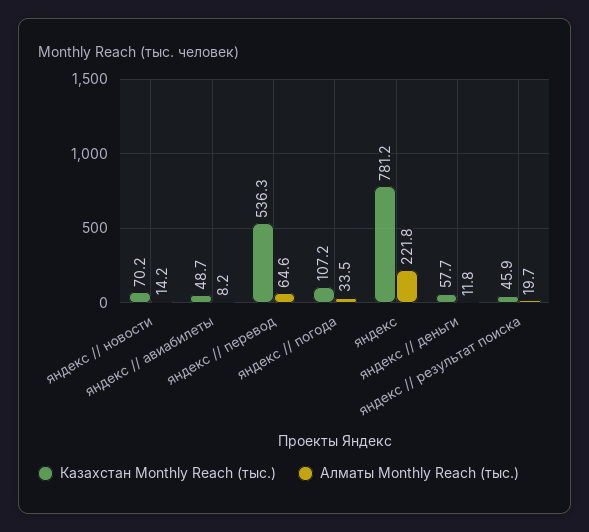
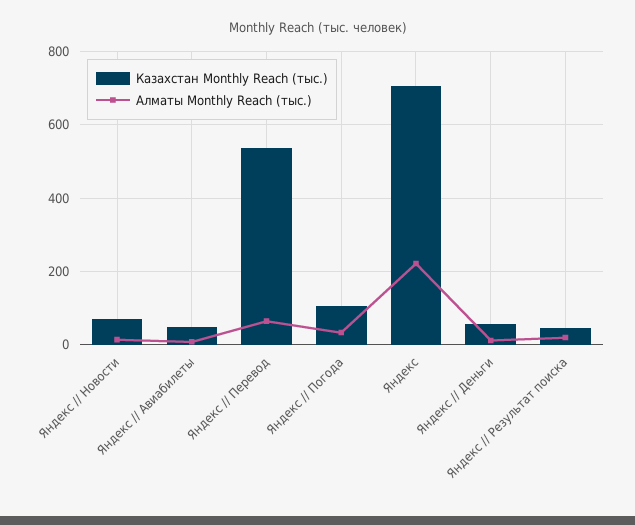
Казахстан Monthly Reach (тыс.), яндекс: 781.2 -> 700

